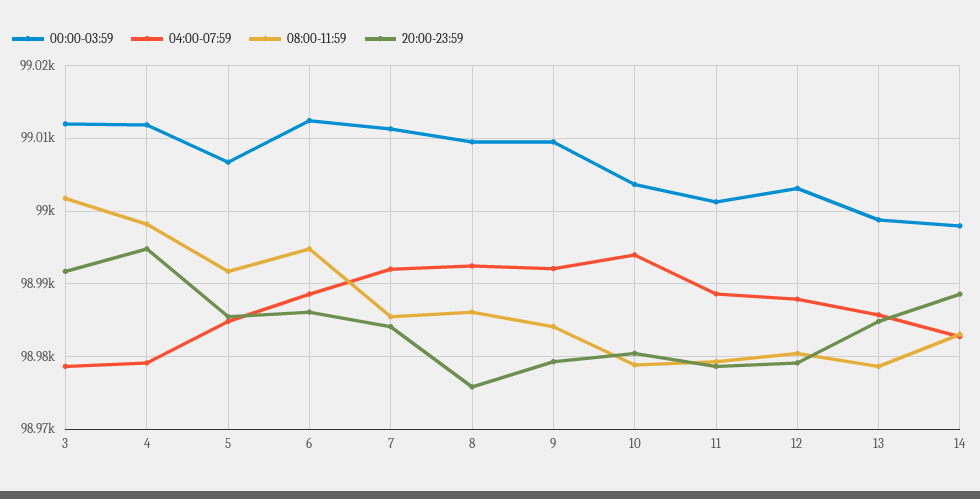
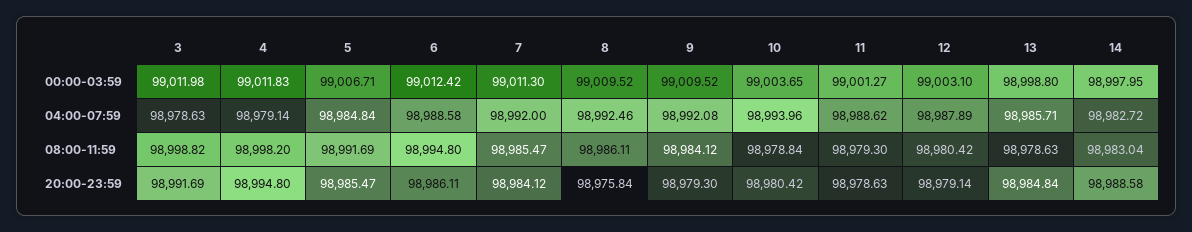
08:00-11:59, 3: 99002 -> 98998.82

